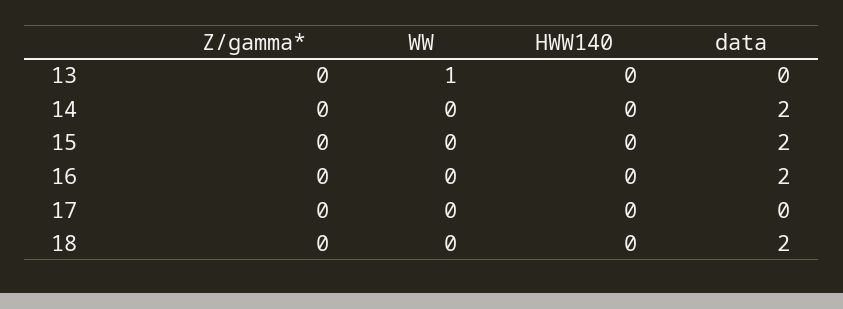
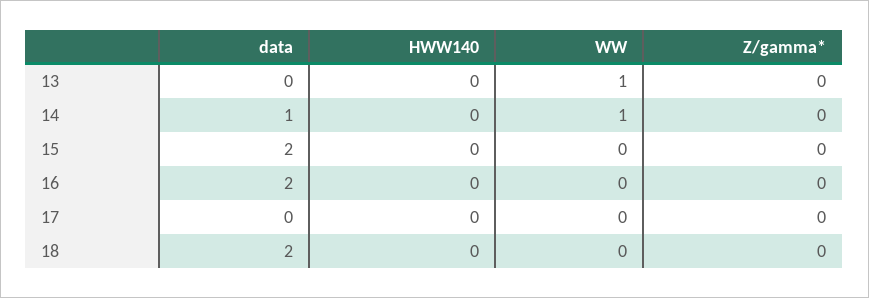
WW, 14: 0 -> 1
data, 14: 2 -> 1

